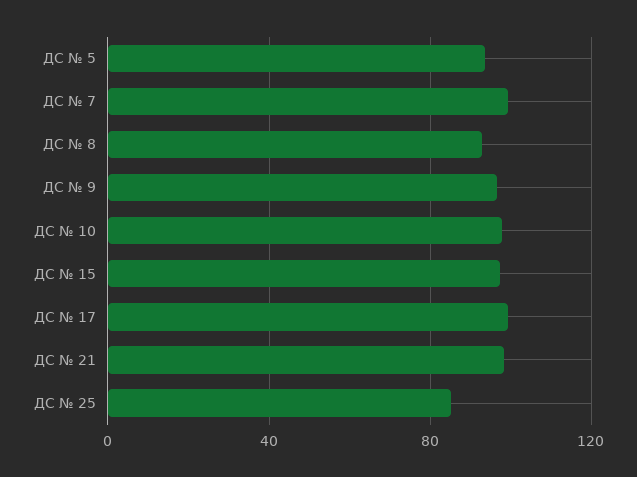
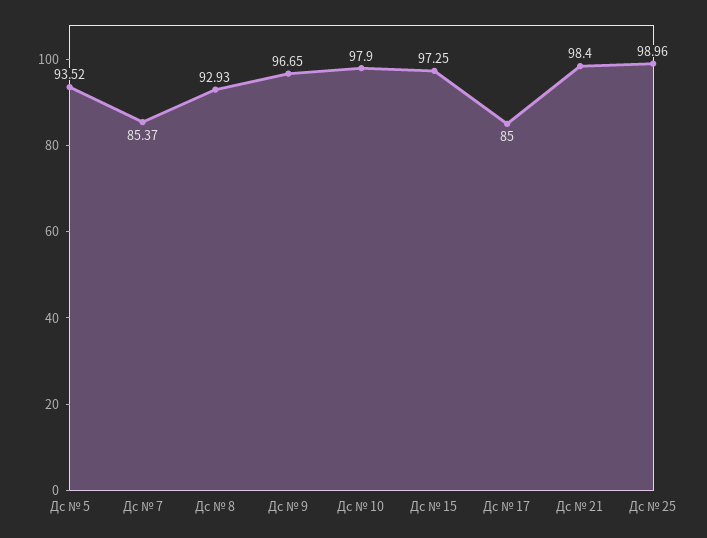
ДС № 7: 100 -> 85.37
ДС № 17: 100 -> 85
ДС № 25: 85 -> 98.96

